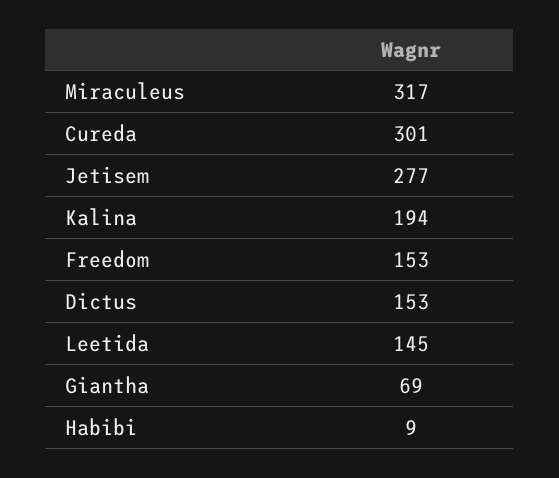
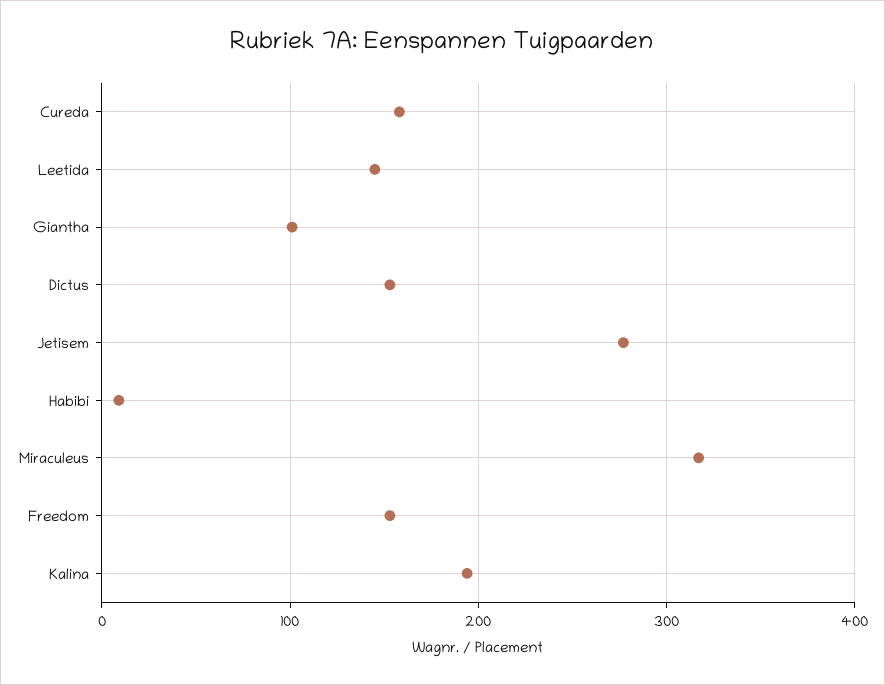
Cureda: 301 -> 160
Giantha: 69 -> 100

